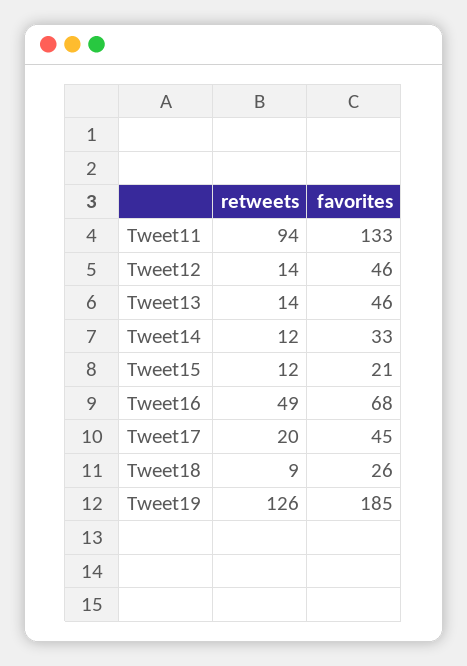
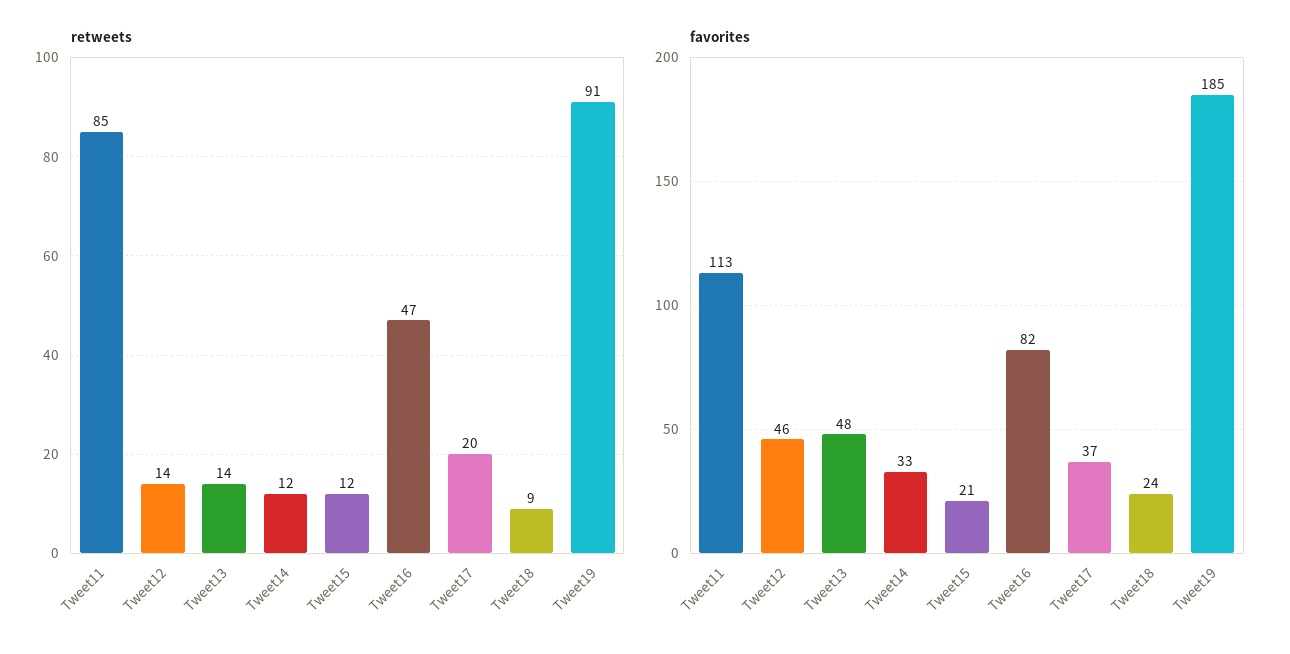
retweets, Tweet11: 94 -> 85
favorites, Tweet11: 133 -> 113
favorites, Tweet13: 46 -> 48
retweets, Tweet16: 49 -> 47
favorites, Tweet16: 68 -> 82
favorites, Tweet17: 45 -> 37
favorites, Tweet18: 26 -> 24
retweets, Tweet19: 126 -> 91

